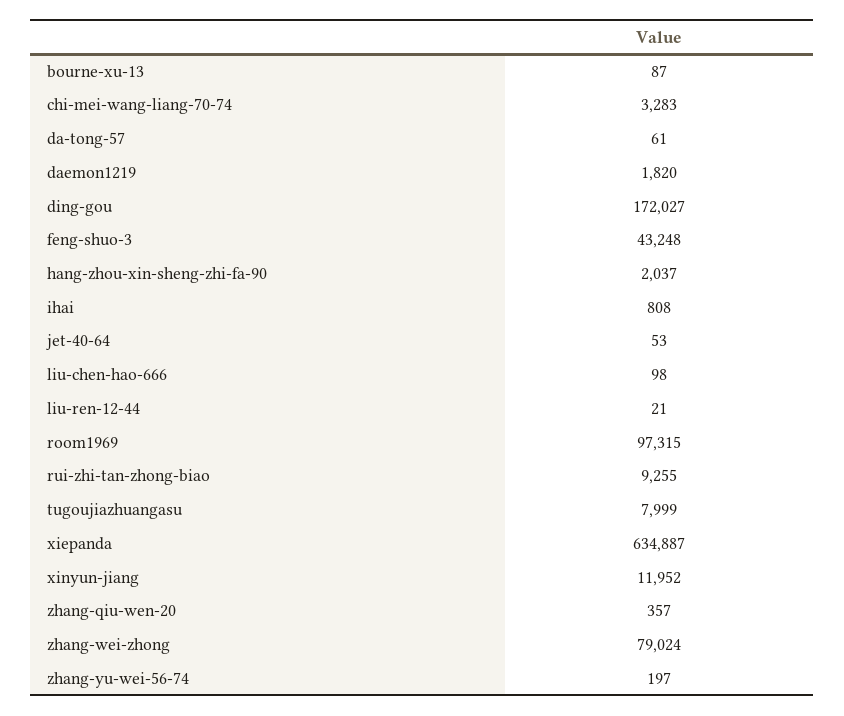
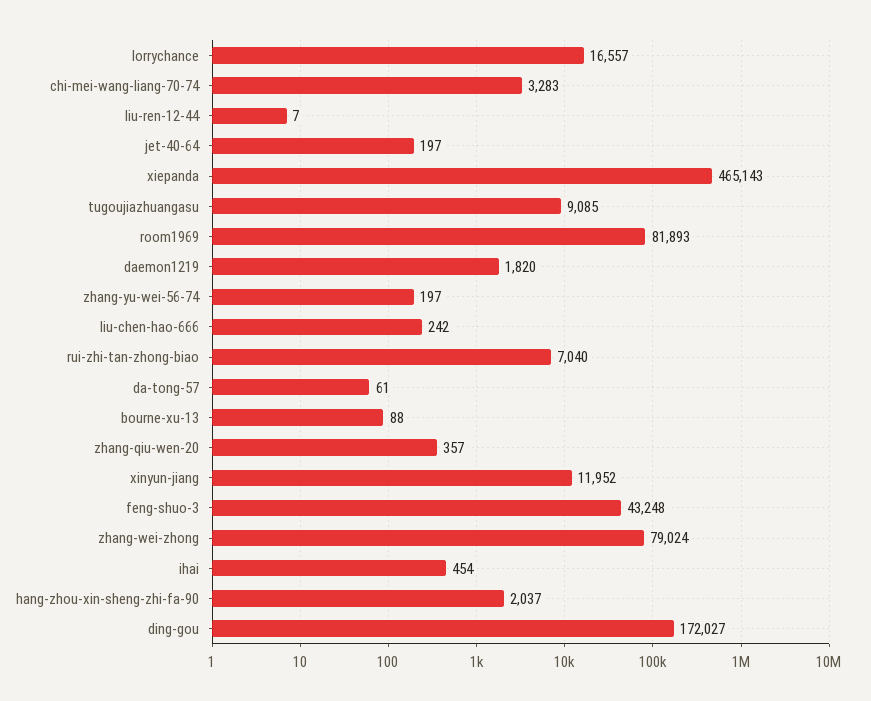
bourne-xu-13: 87 -> 88
ihai: 808 -> 454
jet-40-64: 53 -> 197
liu-chen-hao-666: 98 -> 242
liu-ren-12-44: 21 -> 7
room1969: 97315 -> 81893
rui-zhi-tan-zhong-biao: 9255 -> 7040
tugoujiazhuangasu: 7999 -> 9085
xiepanda: 634887 -> 465143
lorrychance: none -> 16557

